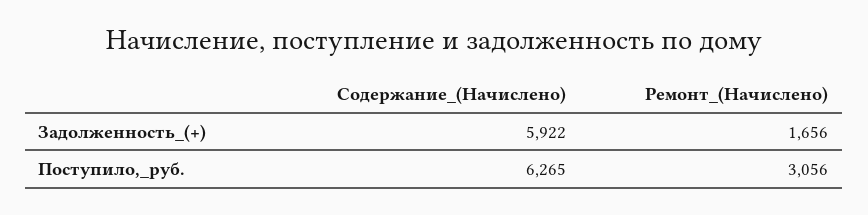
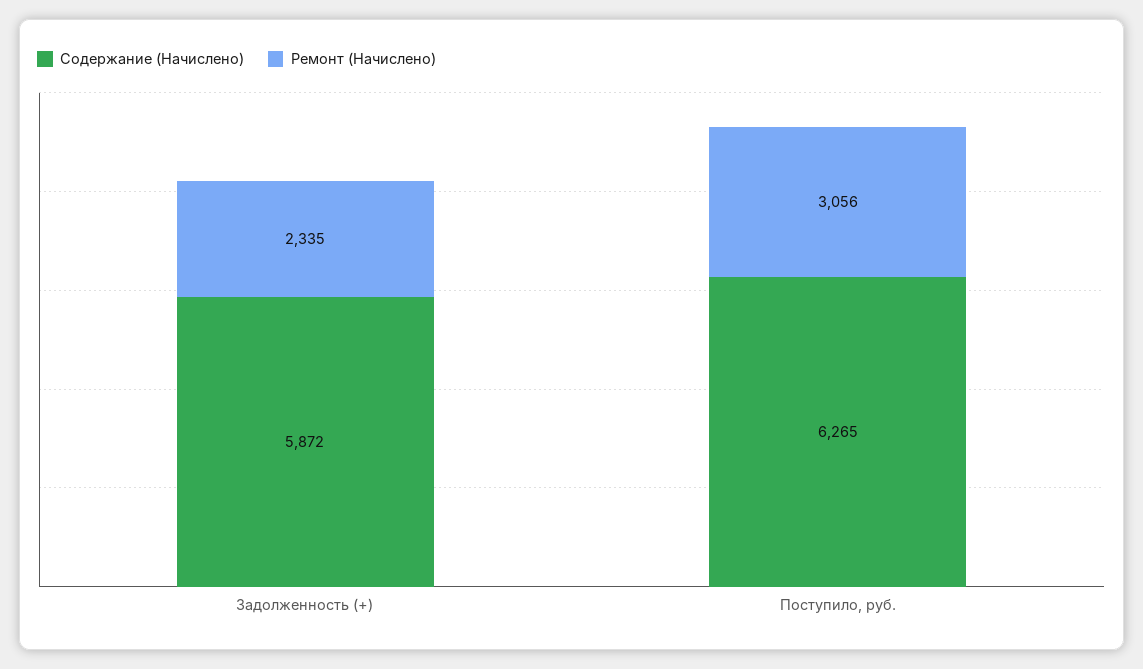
Содержание_(Начислено), Задолженность_(+): 5922 -> 5872
Ремонт_(Начислено), Задолженность_(+): 1656 -> 2335

